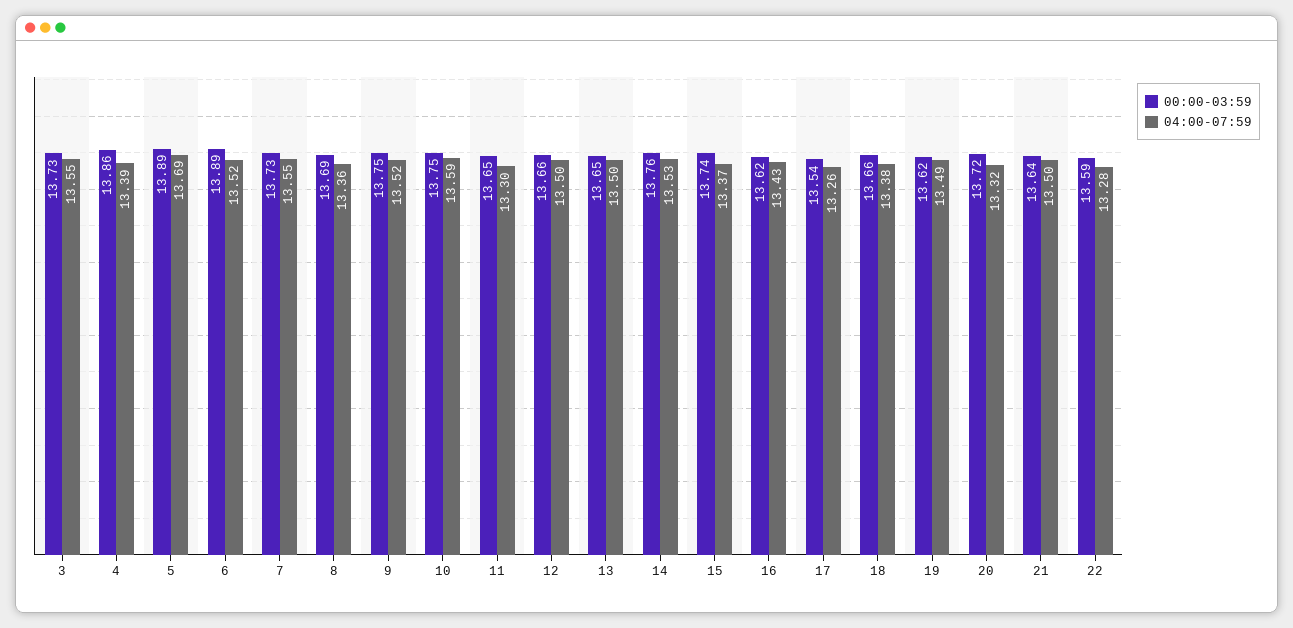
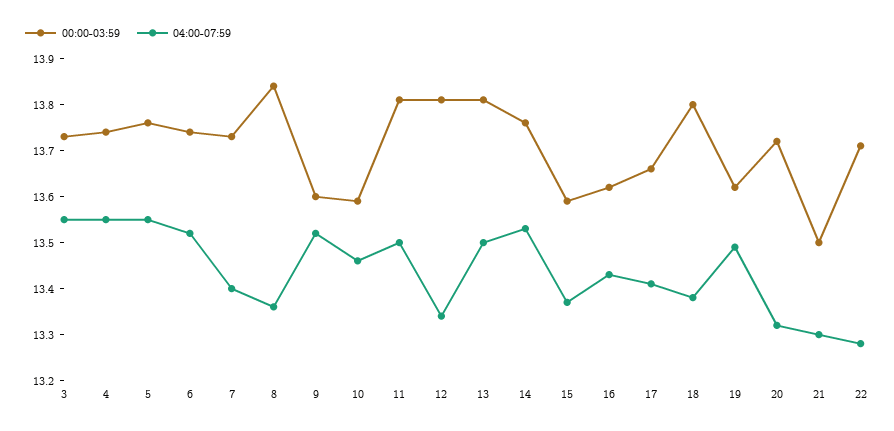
00:00-03:59, 4: 13.86 -> 13.75
04:00-07:59, 4: 13.39 -> 13.55
00:00-03:59, 5: 13.89 -> 13.75
04:00-07:59, 5: 13.69 -> 13.55
00:00-03:59, 6: 13.89 -> 13.75
04:00-07:59, 7: 13.55 -> 13.4
00:00-03:59, 8: 13.69 -> 13.85
00:00-03:59, 9: 13.75 -> 13.6
00:00-03:59, 10: 13.75 -> 13.6
04:00-07:59, 10: 13.59 -> 13.45
00:00-03:59, 11: 13.65 -> 13.8
04:00-07:59, 11: 13.3 -> 13.5
00:00-03:59, 12: 13.66 -> 13.8
04:00-07:59, 12: 13.5 -> 13.35
00:00-03:59, 13: 13.65 -> 13.8
00:00-03:59, 15: 13.74 -> 13.6
00:00-03:59, 17: 13.54 -> 13.65
04:00-07:59, 17: 13.26 -> 13.4
00:00-03:59, 18: 13.66 -> 13.8
00:00-03:59, 21: 13.64 -> 13.5
04:00-07:59, 21: 13.5 -> 13.3
00:00-03:59, 22: 13.59 -> 13.7

